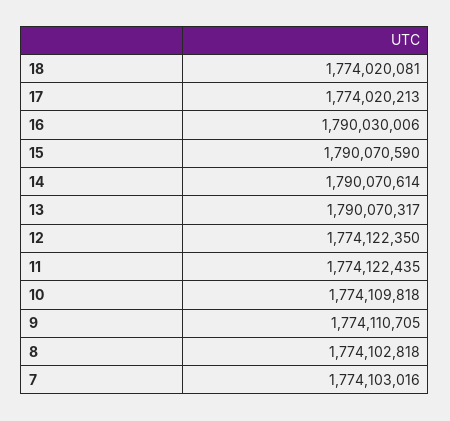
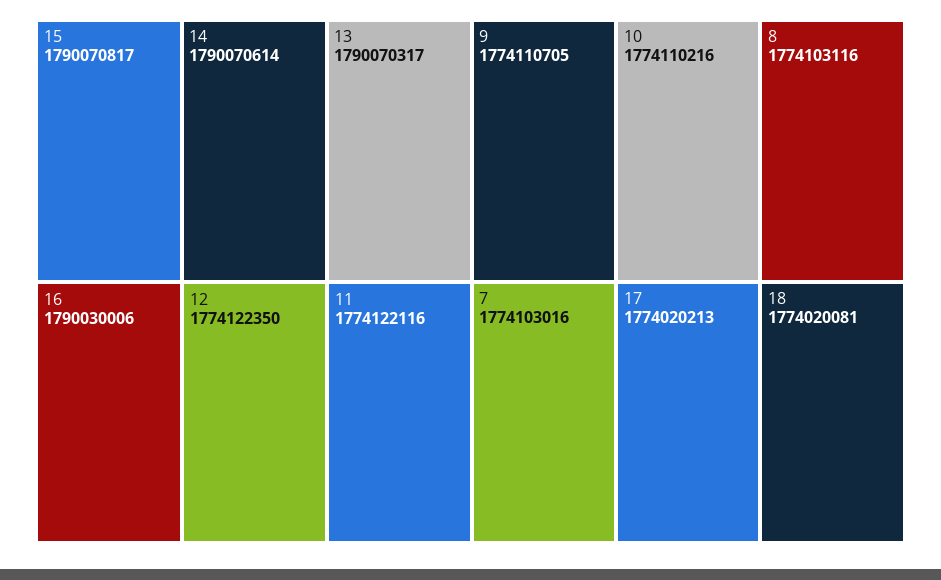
15: 1790070590 -> 1790070817
11: 1774122435 -> 1774122116
10: 1774109818 -> 1774110216
8: 1774102818 -> 1774103116

